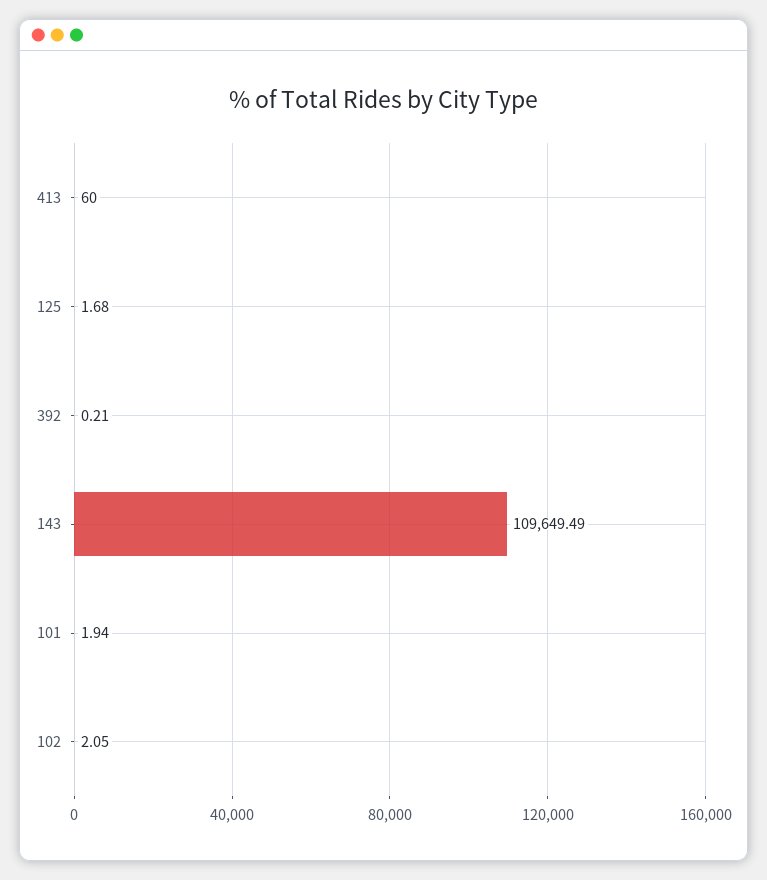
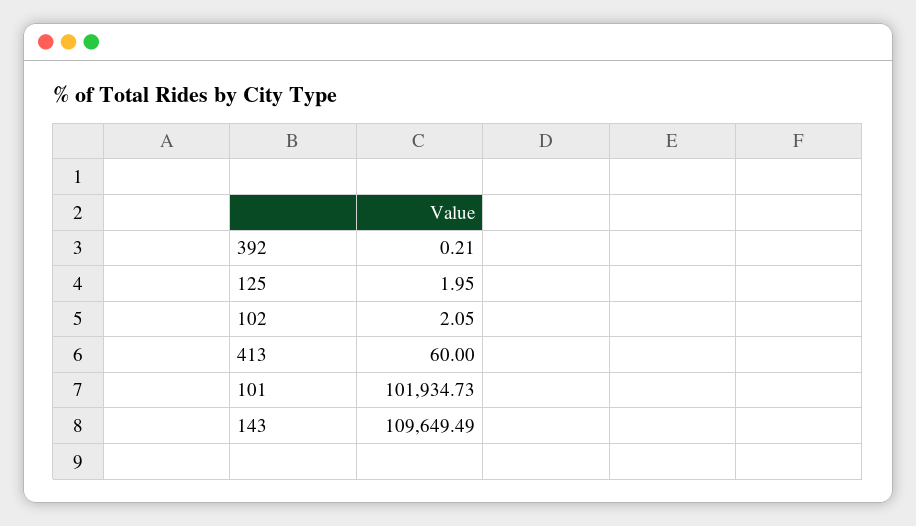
125: 1.68 -> 1.95
101: 1.94 -> 101934.73

